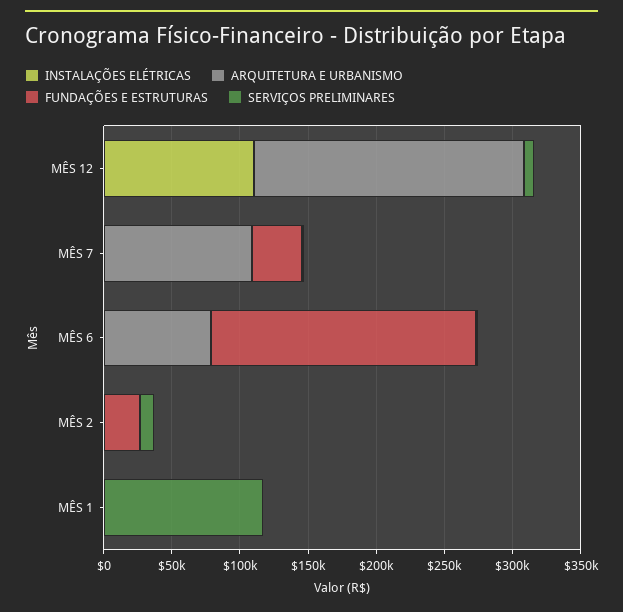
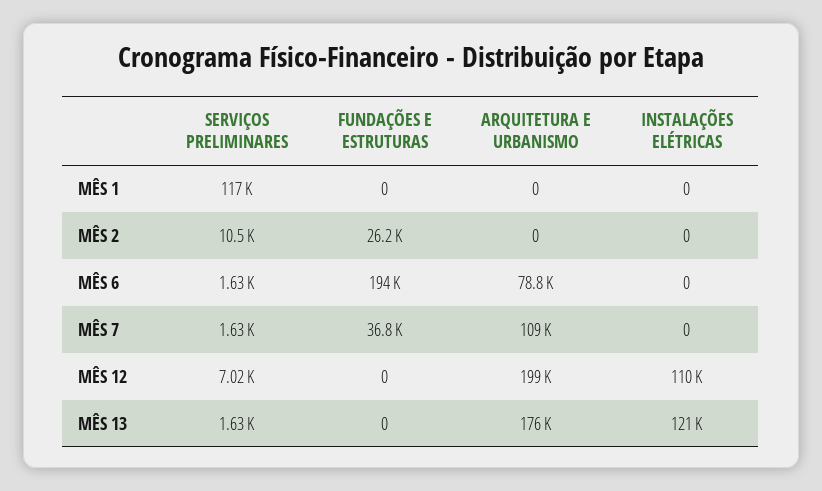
SERVIÇOS PRELIMINARES, MÊS 13: none -> 1630
FUNDAÇÕES E ESTRUTURAS, MÊS 13: none -> 0
ARQUITETURA E URBANISMO, MÊS 13: none -> 176000
INSTALAÇÕES ELÉTRICAS, MÊS 13: none -> 121000

